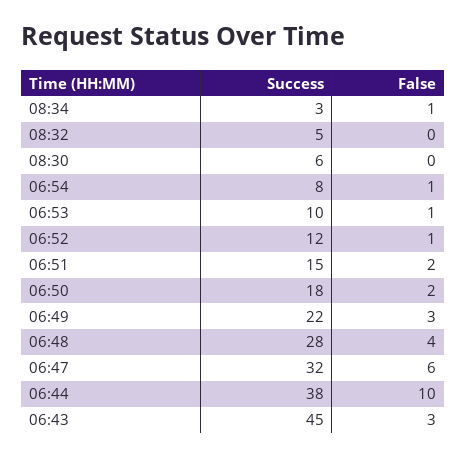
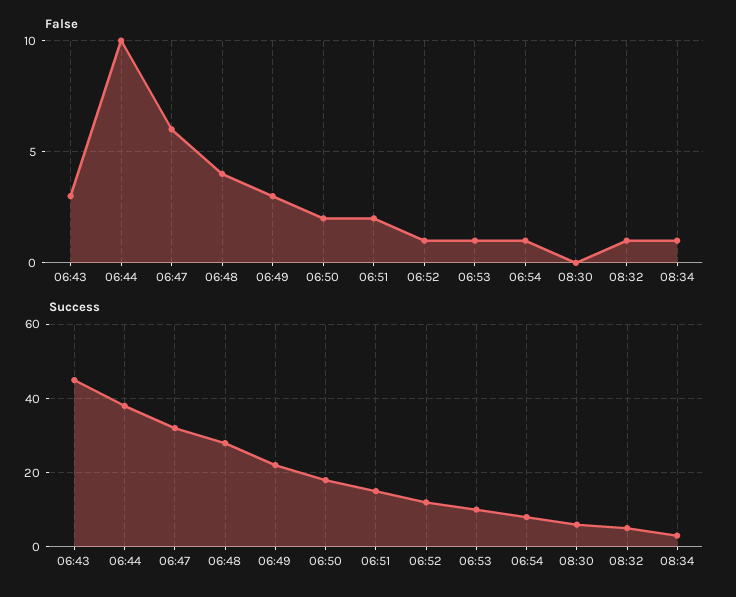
False, 08:32: 0 -> 1

